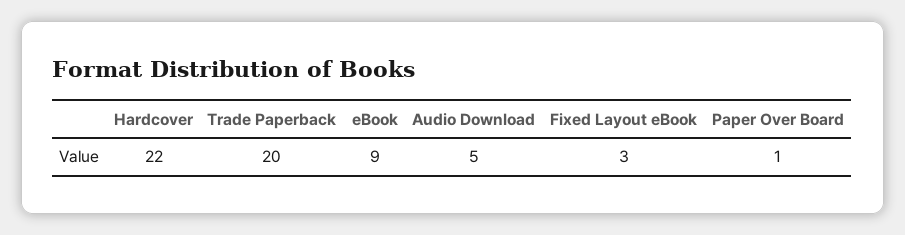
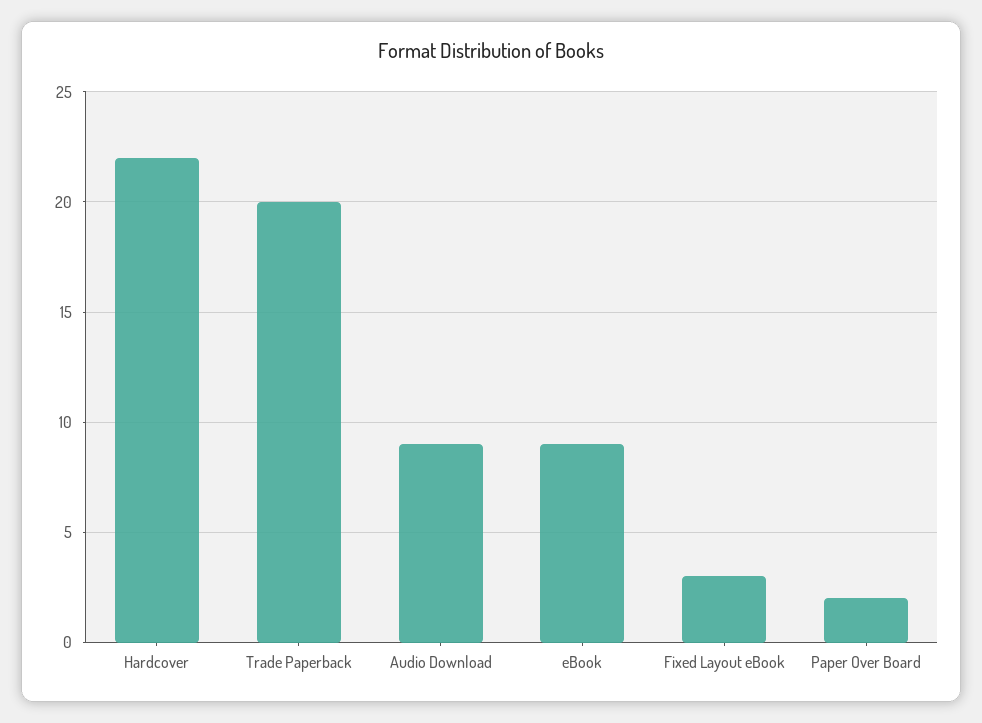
Audio Download: 5 -> 9
Paper Over Board: 1 -> 2

